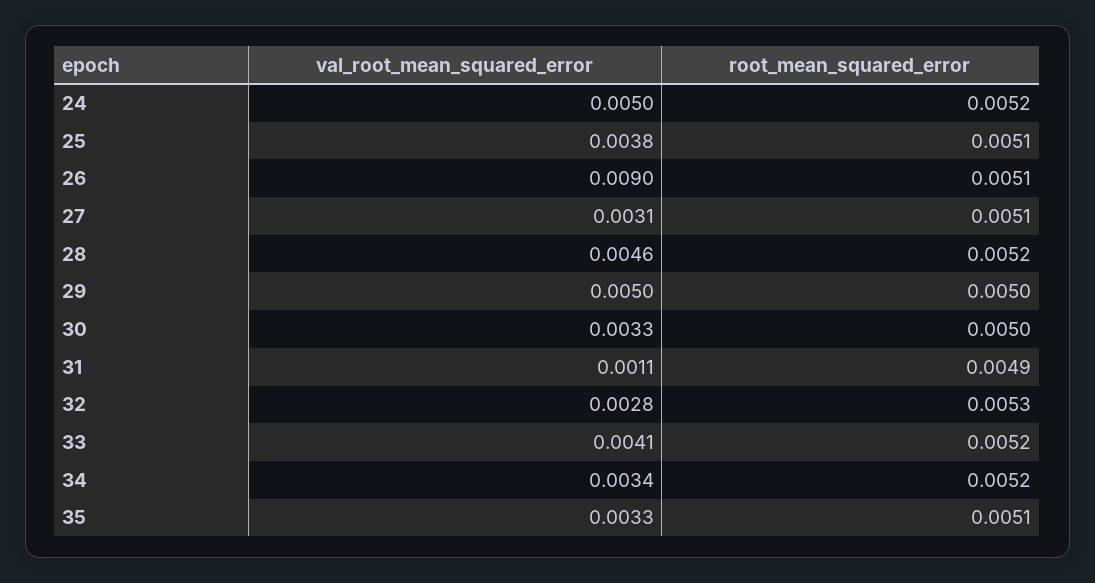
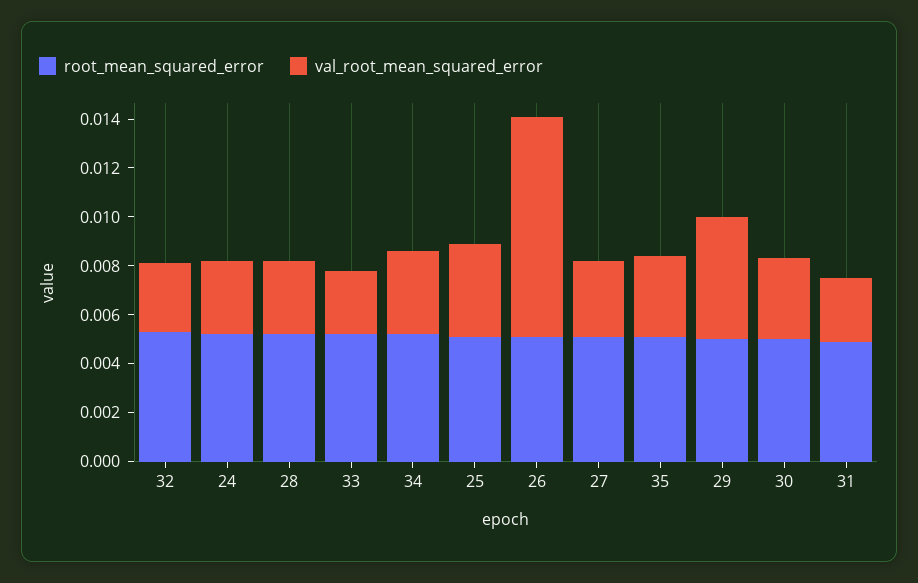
val_root_mean_squared_error, 24: 0.005 -> 0.003
val_root_mean_squared_error, 28: 0.0046 -> 0.003
val_root_mean_squared_error, 31: 0.0011 -> 0.0025
val_root_mean_squared_error, 33: 0.0041 -> 0.0025

